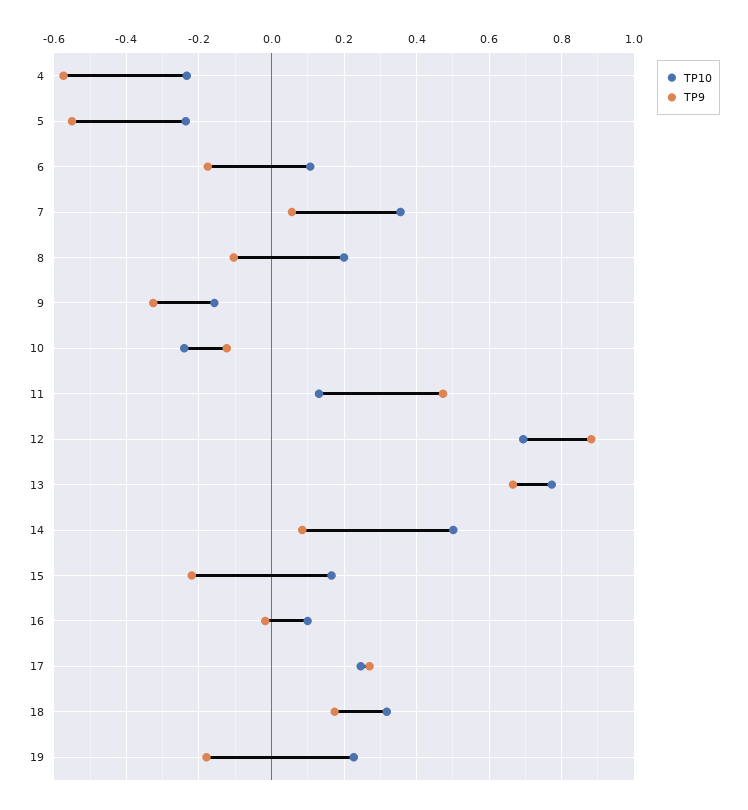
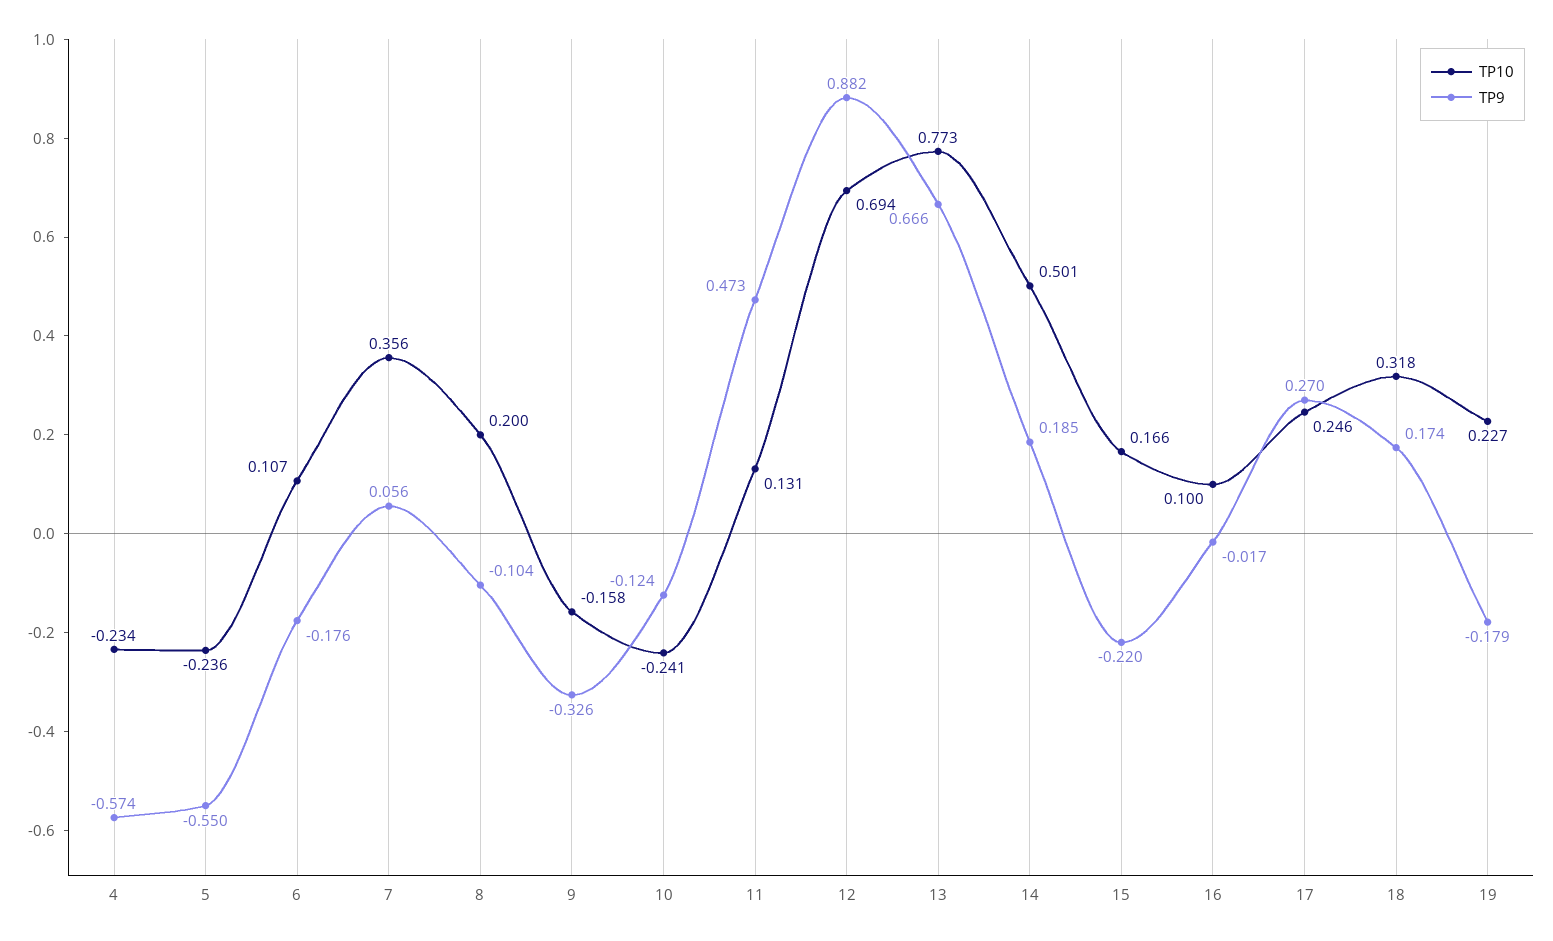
TP9, 14: 0.08 -> 0.185

